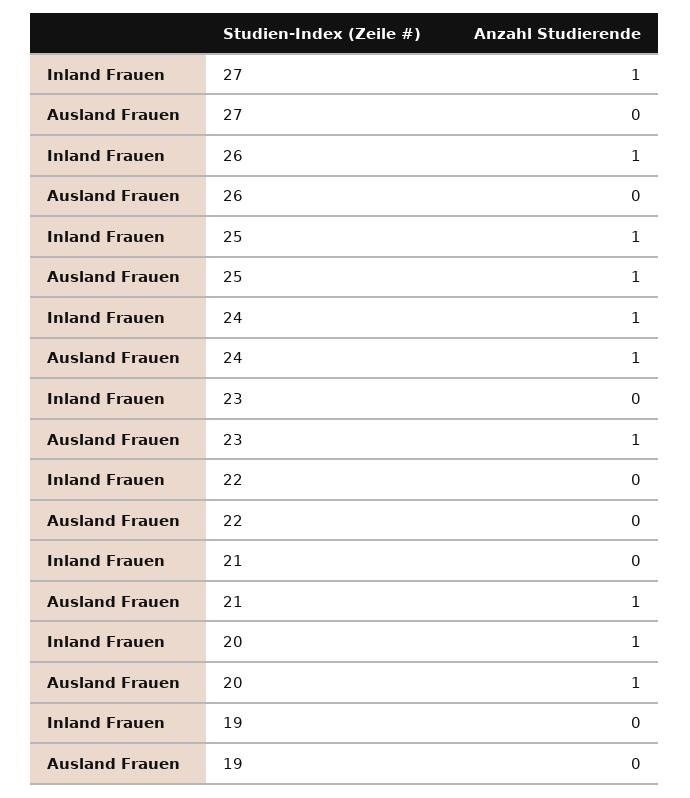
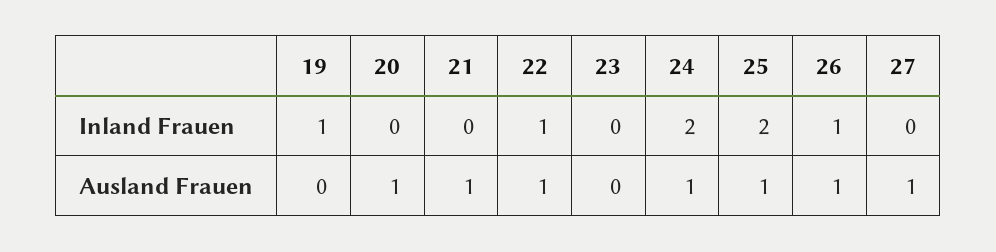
Inland Frauen, 27: 1 -> 0
Ausland Frauen, 27: 0 -> 1
Ausland Frauen, 26: 0 -> 1
Inland Frauen, 25: 1 -> 2
Inland Frauen, 24: 1 -> 2
Ausland Frauen, 23: 1 -> 0
Inland Frauen, 22: 0 -> 1
Ausland Frauen, 22: 0 -> 1
Inland Frauen, 20: 1 -> 0
Inland Frauen, 19: 0 -> 1

